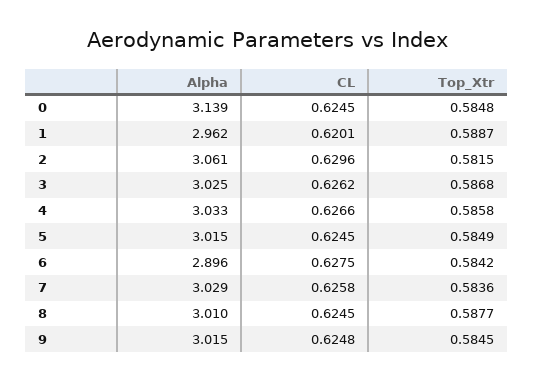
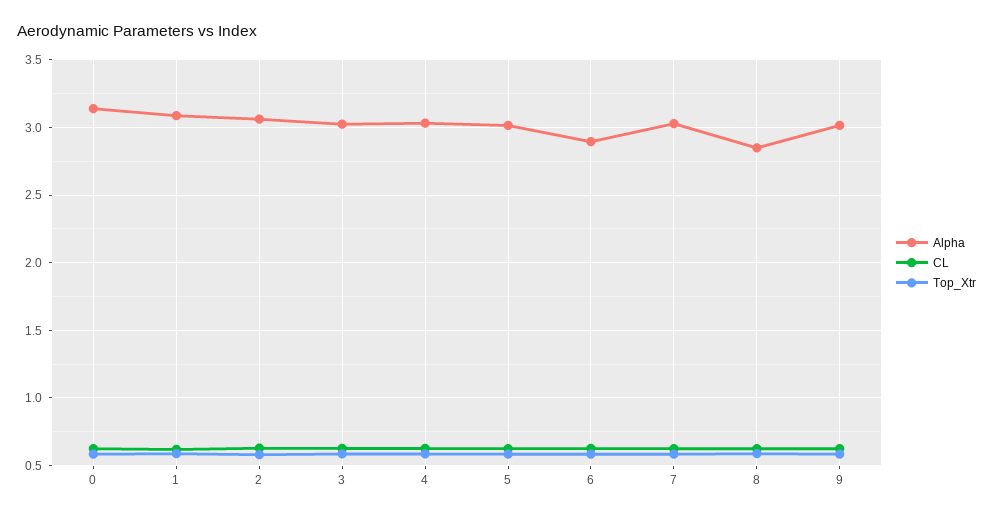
Alpha, 1: 2.962 -> 3.1
Alpha, 8: 3.01 -> 2.85

